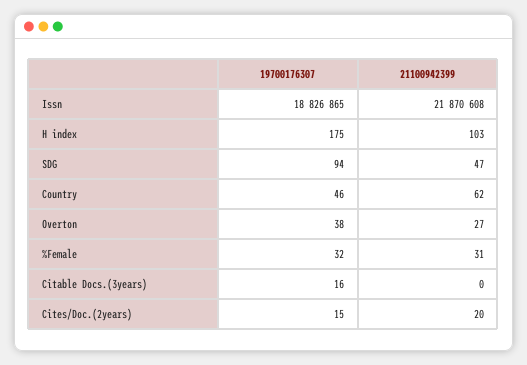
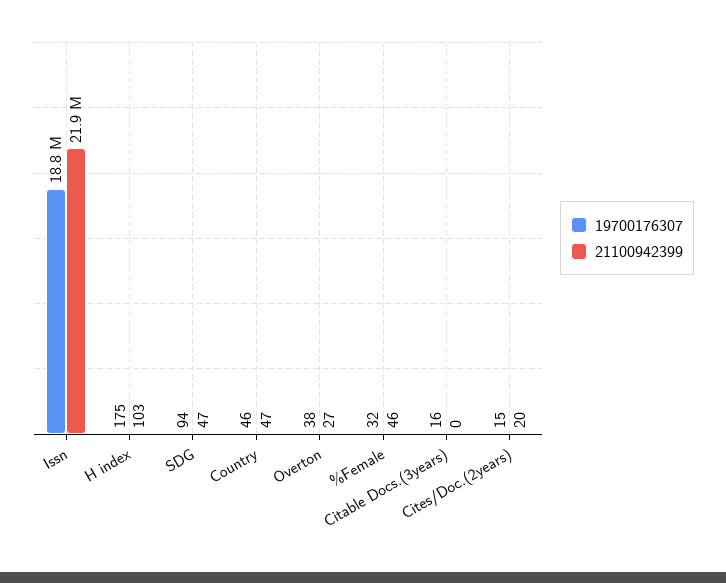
21100942399, Country: 62 -> 47
21100942399, %Female: 31 -> 46

